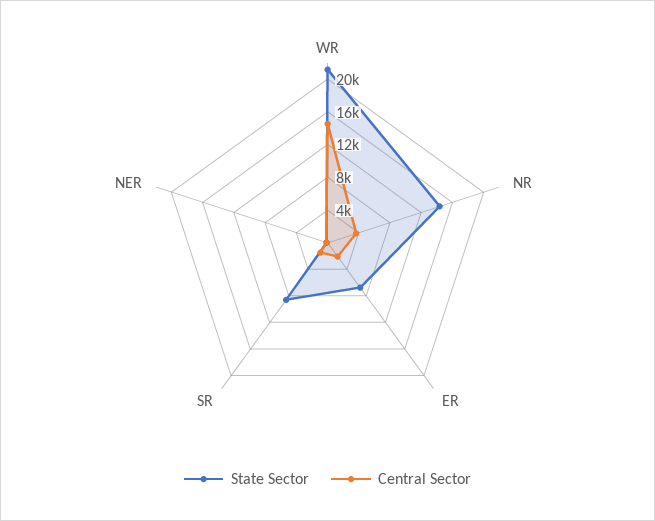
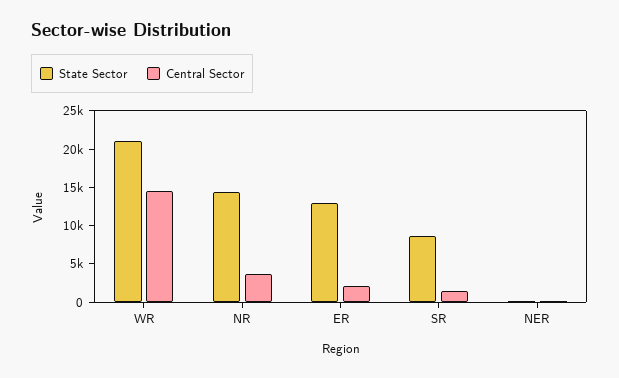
State Sector, ER: 7000 -> 12500

